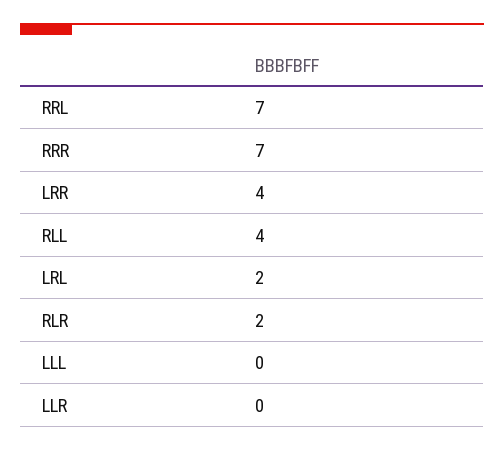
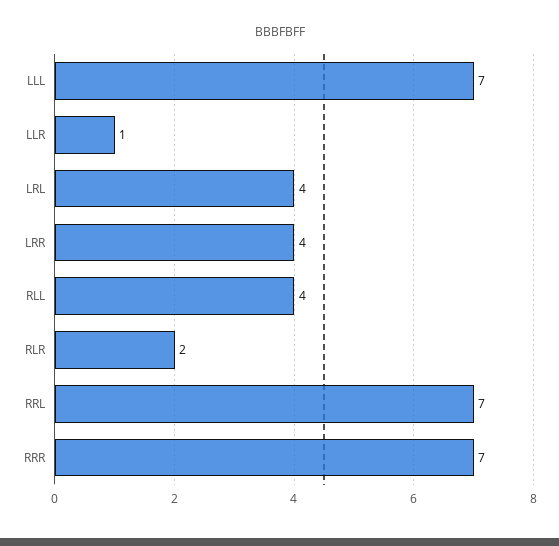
LRL: 2 -> 4
LLL: 0 -> 7
LLR: 0 -> 1

